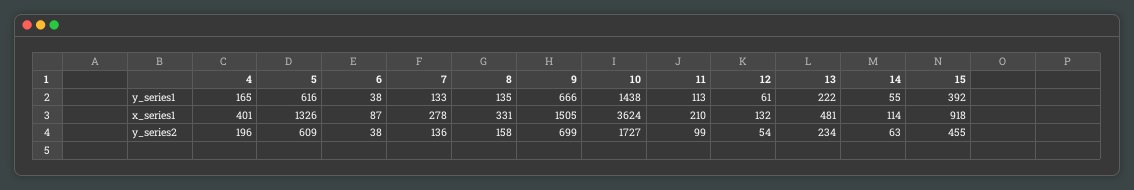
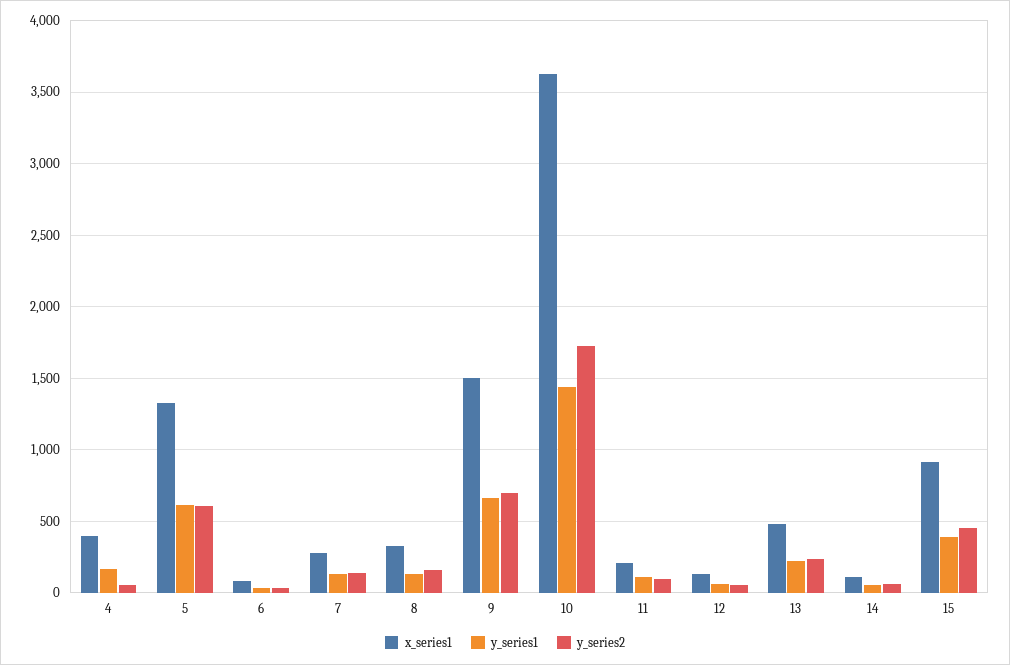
y_series2, 4: 196 -> 50

